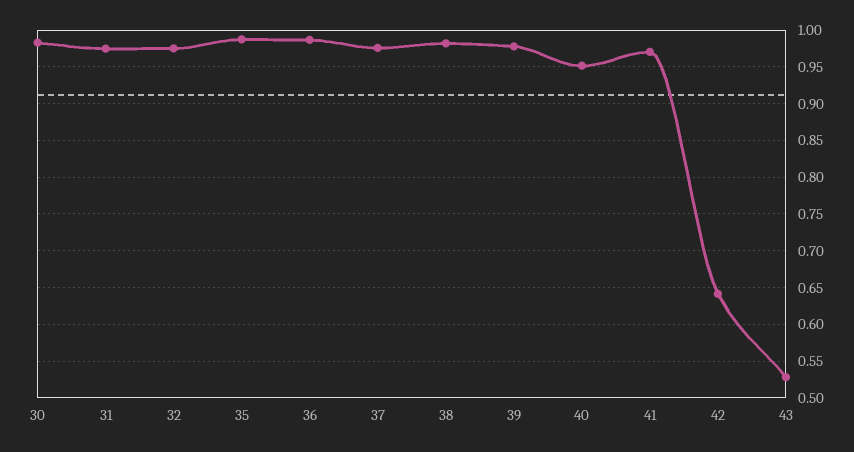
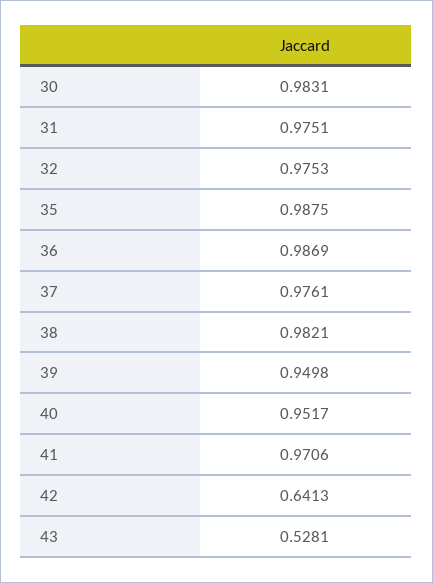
39: 0.98 -> 0.9498

